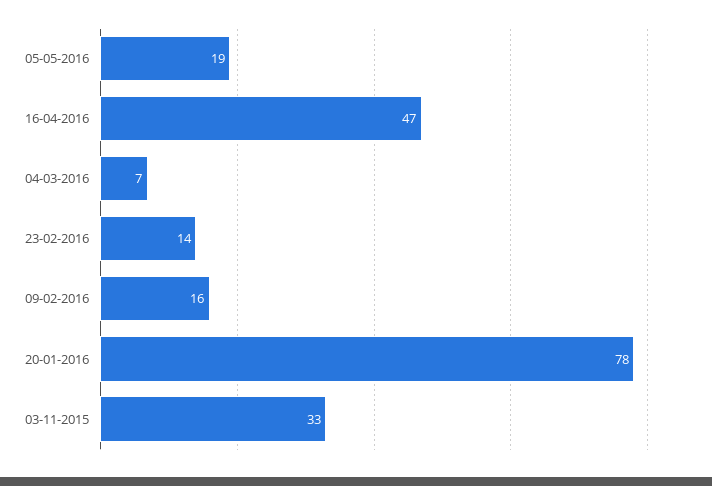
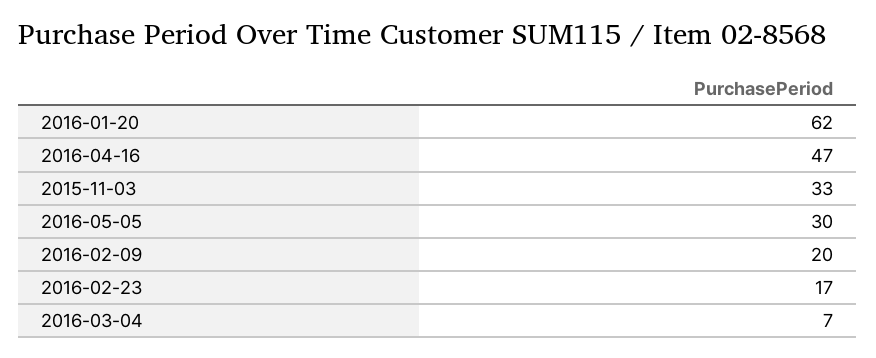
05-05-2016: 19 -> 30
23-02-2016: 14 -> 17
09-02-2016: 16 -> 20
20-01-2016: 78 -> 62

